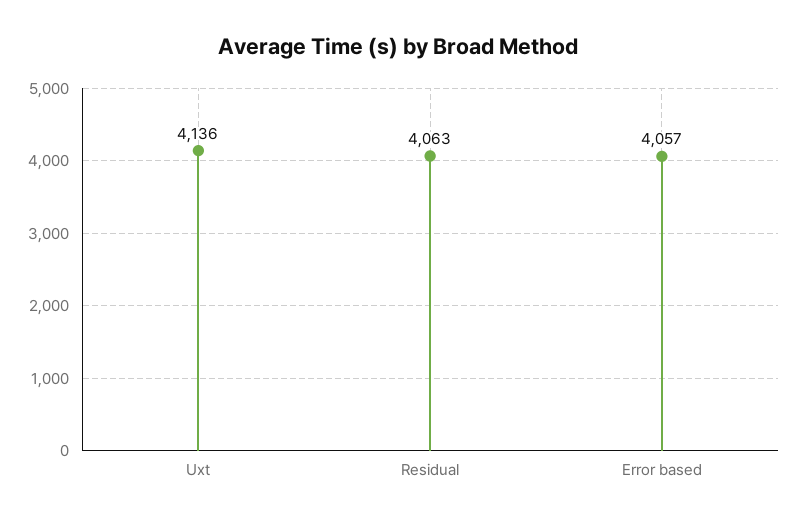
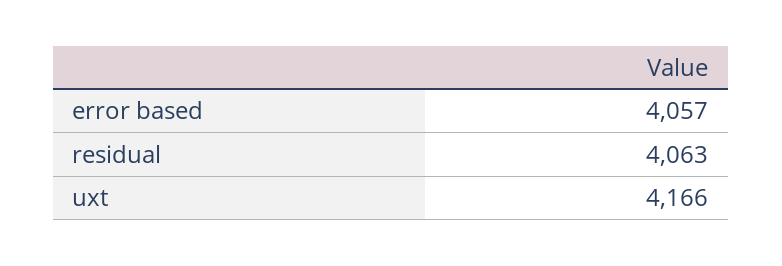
Uxt: 4136 -> 4166

